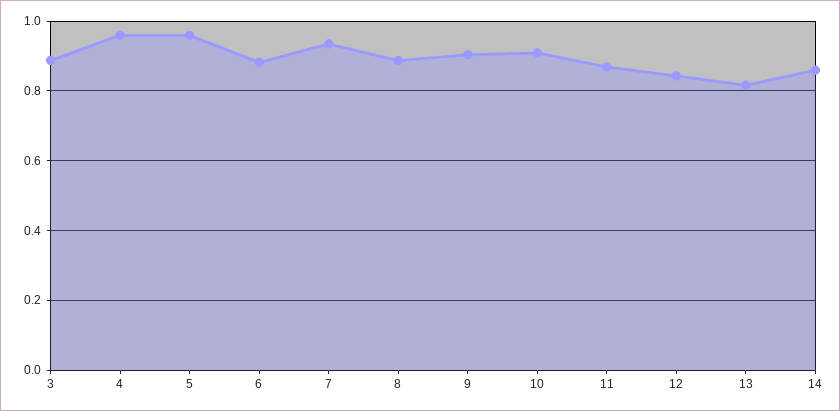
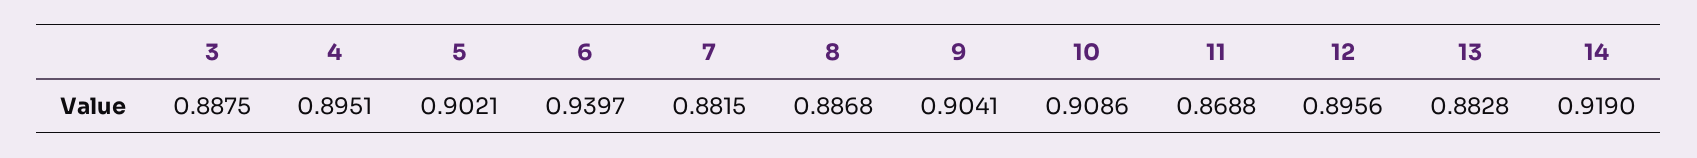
4: 0.96 -> 0.8951
5: 0.96 -> 0.9021
6: 0.88 -> 0.9397
7: 0.94 -> 0.8815
12: 0.84 -> 0.8956
13: 0.82 -> 0.8828
14: 0.86 -> 0.919

